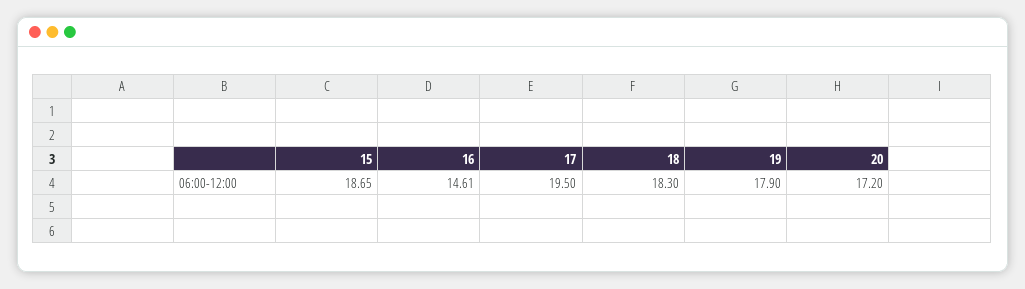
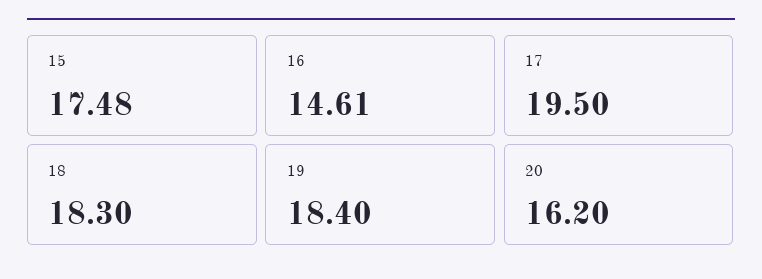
15: 18.65 -> 17.48
19: 17.9 -> 18.4
20: 17.2 -> 16.2

